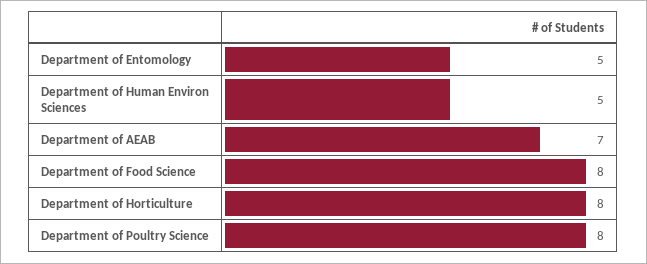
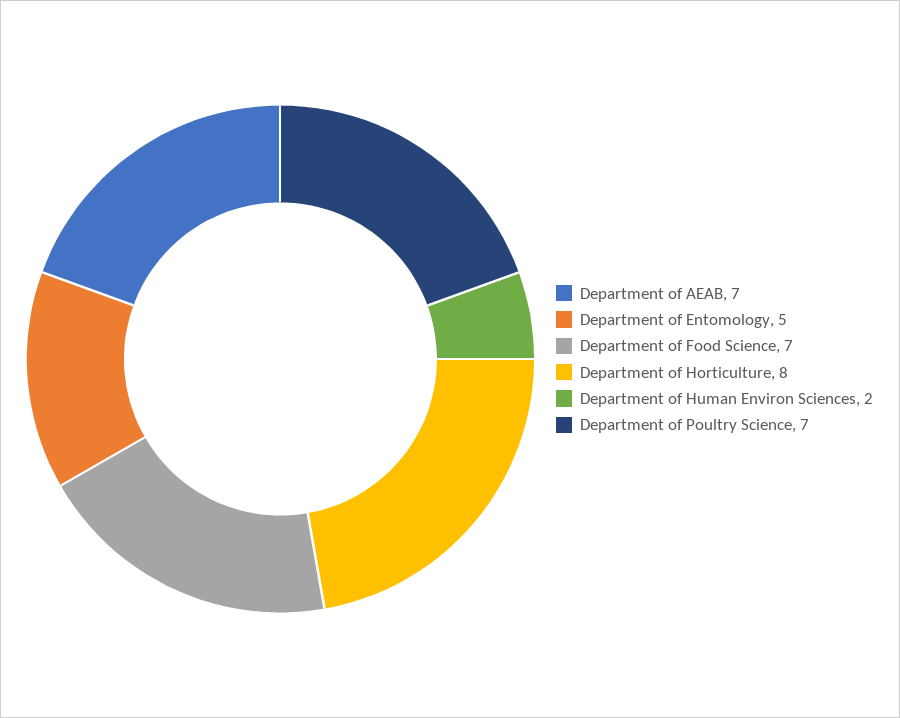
Department of Human Environ Sciences: 5 -> 2
Department of Food Science: 8 -> 7
Department of Poultry Science: 8 -> 7

